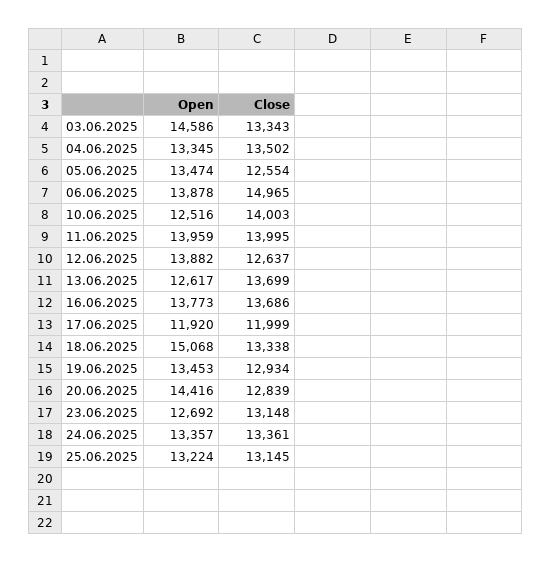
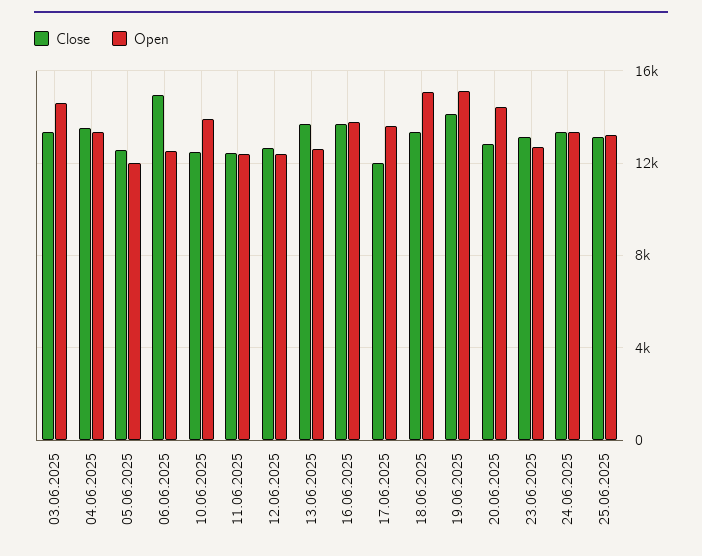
Open, 05.06.2025: 13474 -> 12000
Open, 06.06.2025: 13878 -> 12500
Open, 10.06.2025: 12516 -> 14000
Close, 10.06.2025: 14003 -> 12500
Open, 11.06.2025: 13959 -> 12500
Close, 11.06.2025: 13995 -> 12500
Open, 12.06.2025: 13882 -> 12500
Open, 17.06.2025: 11920 -> 13500
Open, 19.06.2025: 13453 -> 15000
Close, 19.06.2025: 12934 -> 14000

